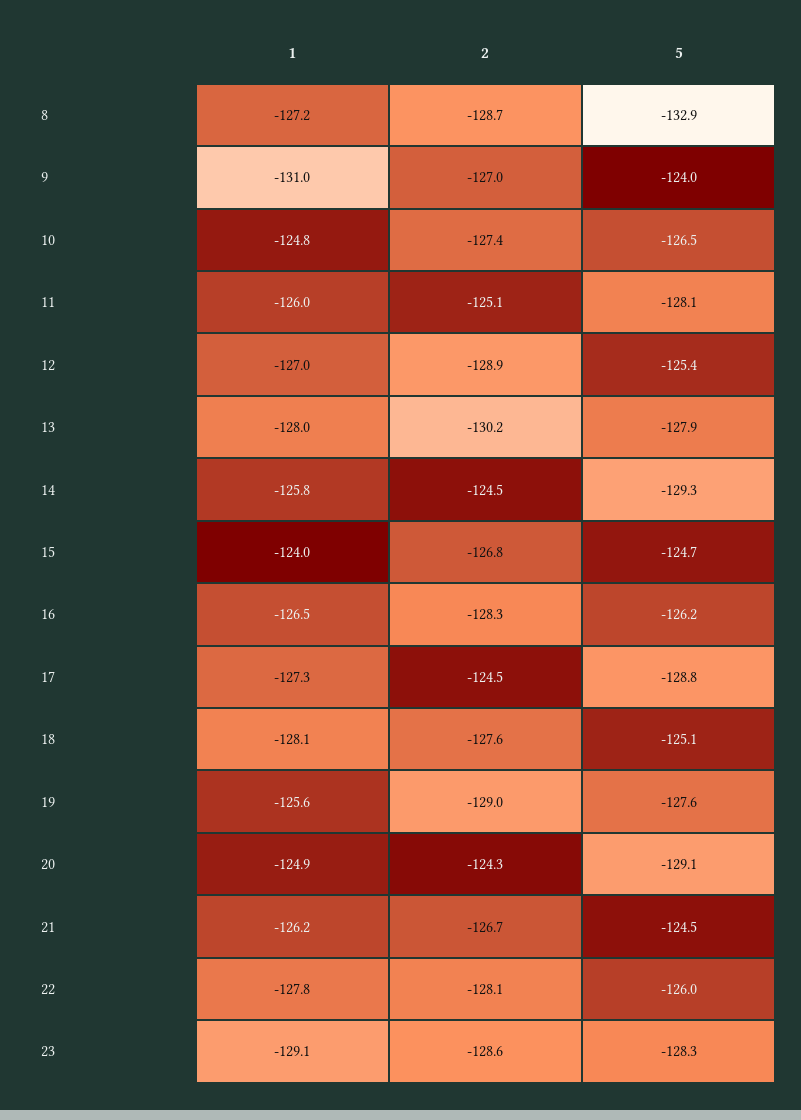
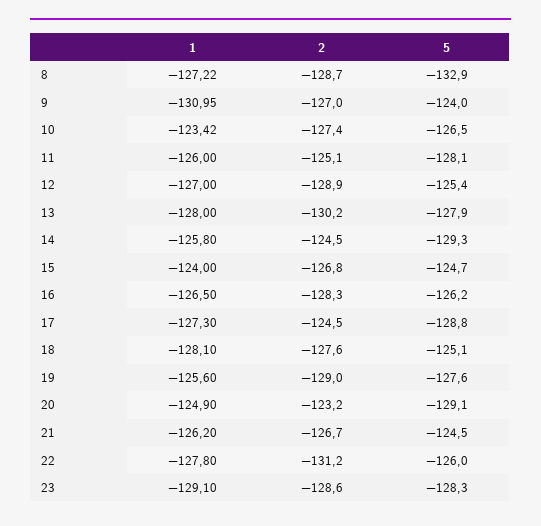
1, 10: -124.8 -> -123.42
2, 20: -124.3 -> -123.2
2, 22: -128.1 -> -131.2

